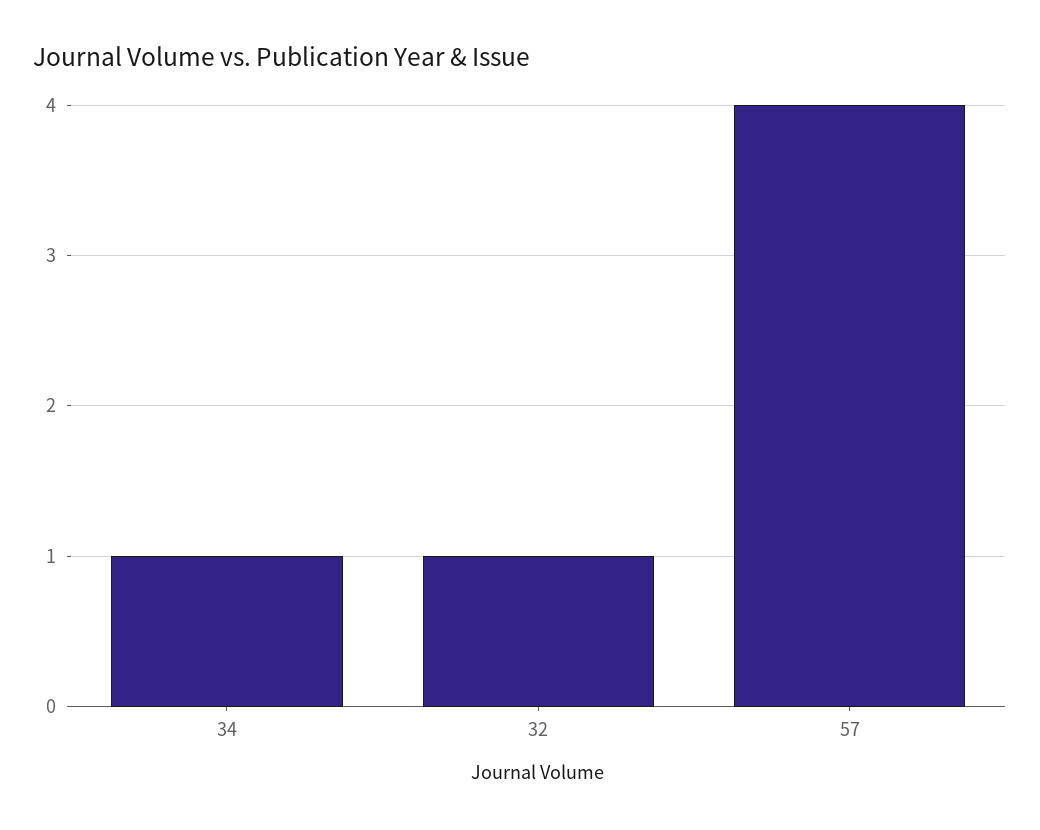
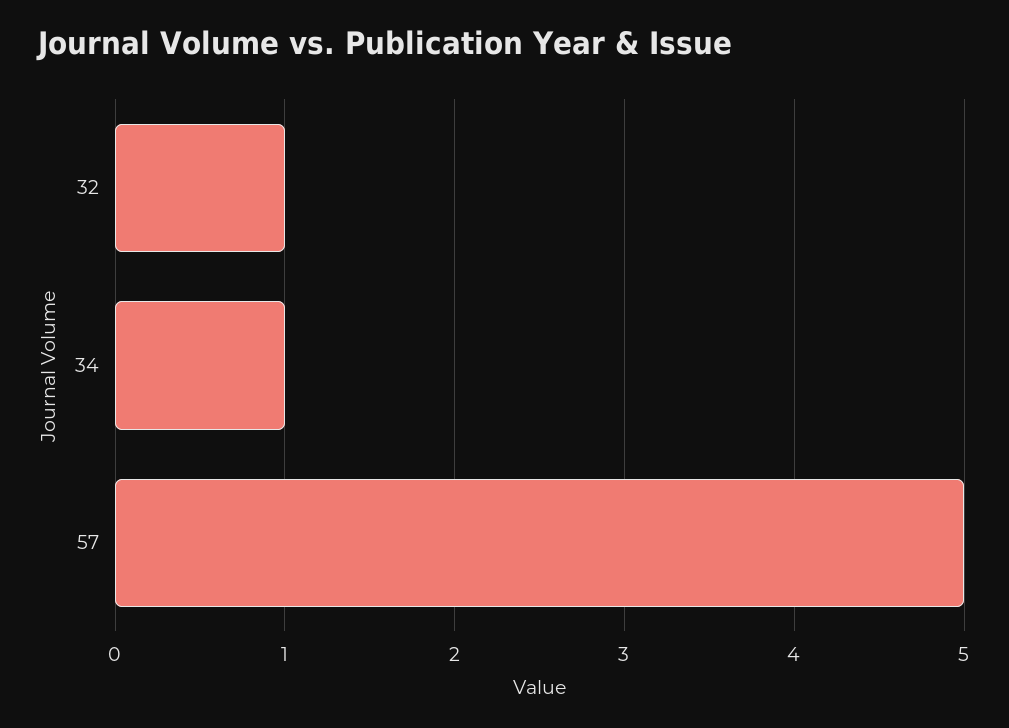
57: 4 -> 5

